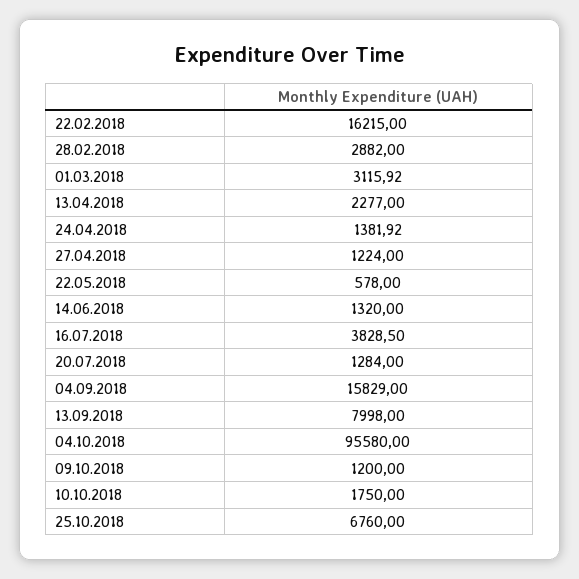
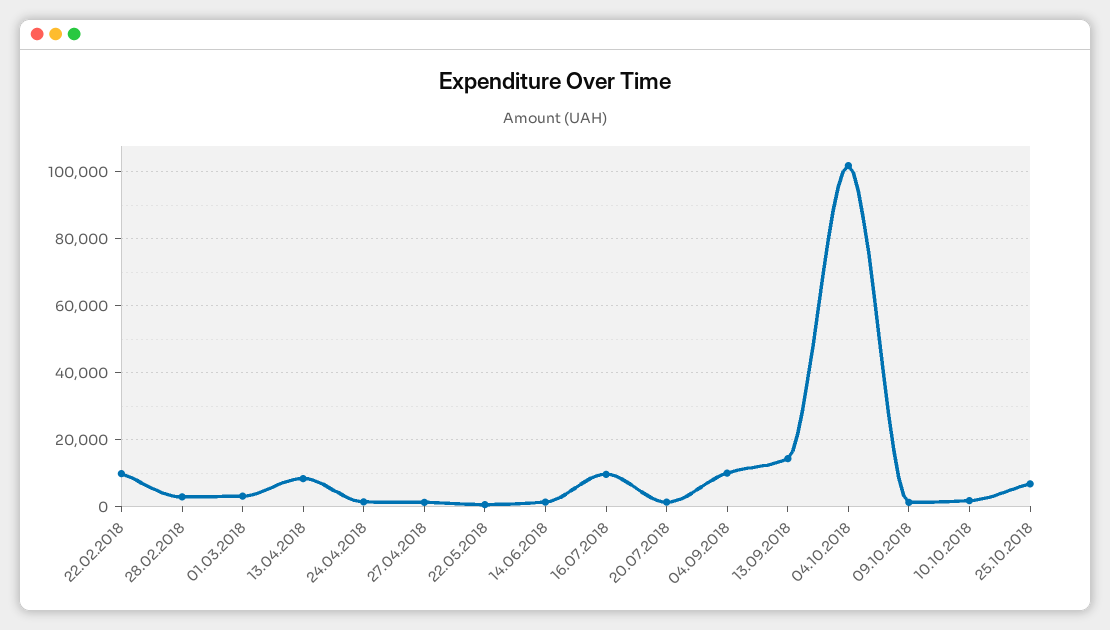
22.02.2018: 16215 -> 10000
13.04.2018: 2277 -> 8000
16.07.2018: 3828.5 -> 10000
04.09.2018: 15829 -> 10000
13.09.2018: 7998 -> 14000
04.10.2018: 95580 -> 102000

